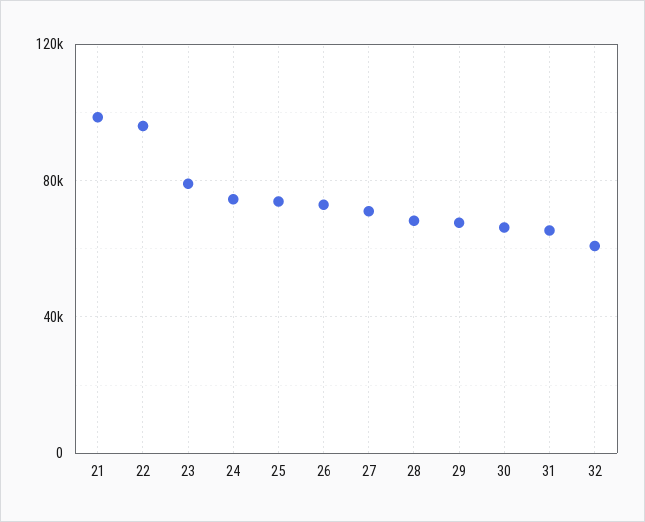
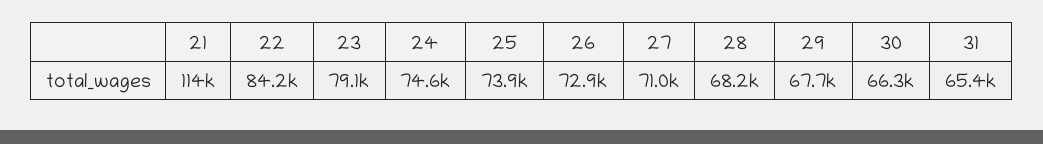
21: 100000 -> 114000
22: 95000 -> 84200
32: 60000 -> none

